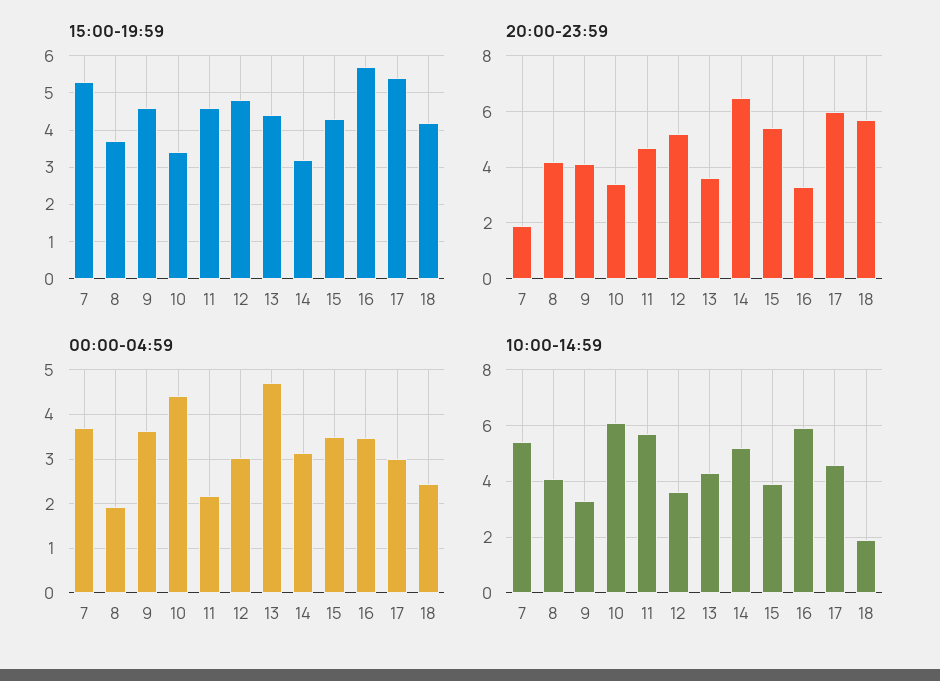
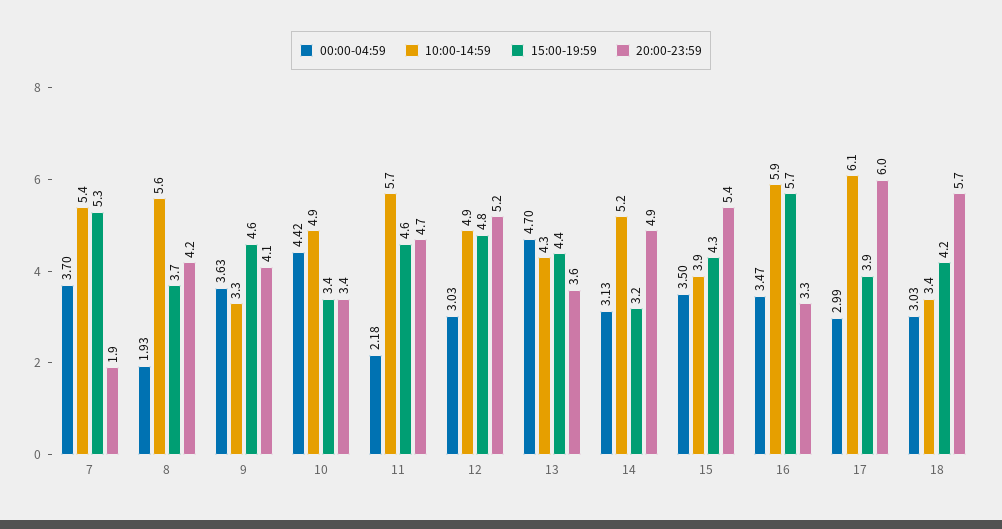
15:00-19:59, 17: 5.5 -> 3.9
20:00-23:59, 14: 6.5 -> 4.9
00:00-04:59, 18: 2.4 -> 3.03
10:00-14:59, 8: 4 -> 5.6
10:00-14:59, 10: 6 -> 4.9
10:00-14:59, 12: 3.5 -> 4.9
10:00-14:59, 17: 4.5 -> 6.1
10:00-14:59, 18: 2 -> 3.4

